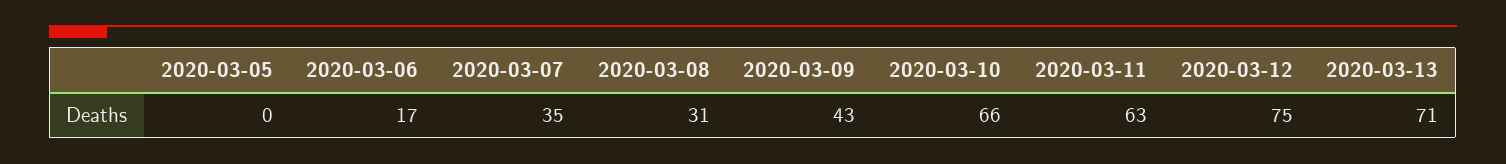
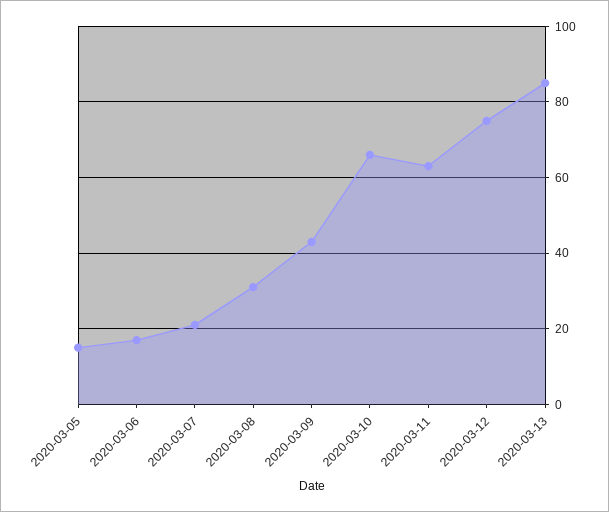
2020-03-05: 0 -> 15
2020-03-07: 35 -> 20
2020-03-13: 71 -> 85

